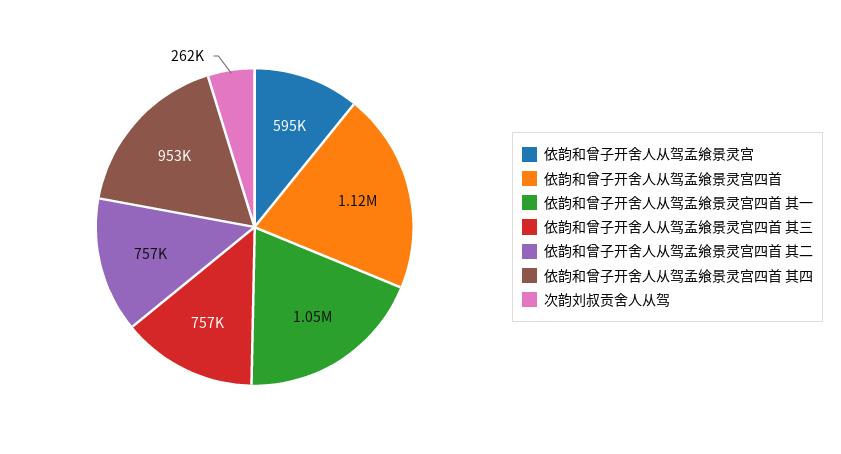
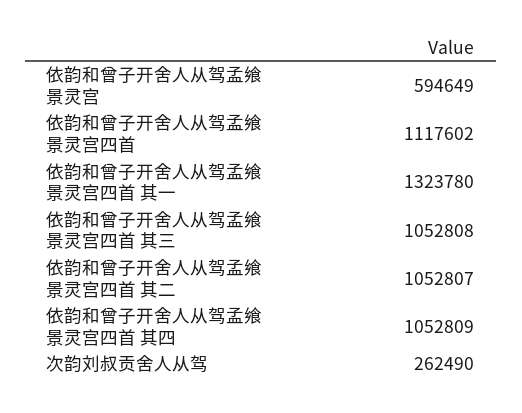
依韵和曾子开舍人从驾孟飨景灵宫四首 其一: 1050000 -> 1323780
依韵和曾子开舍人从驾孟飨景灵宫四首 其三: 757000 -> 1052808
依韵和曾子开舍人从驾孟飨景灵宫四首 其二: 757000 -> 1052807
依韵和曾子开舍人从驾孟飨景灵宫四首 其四: 953000 -> 1052809

